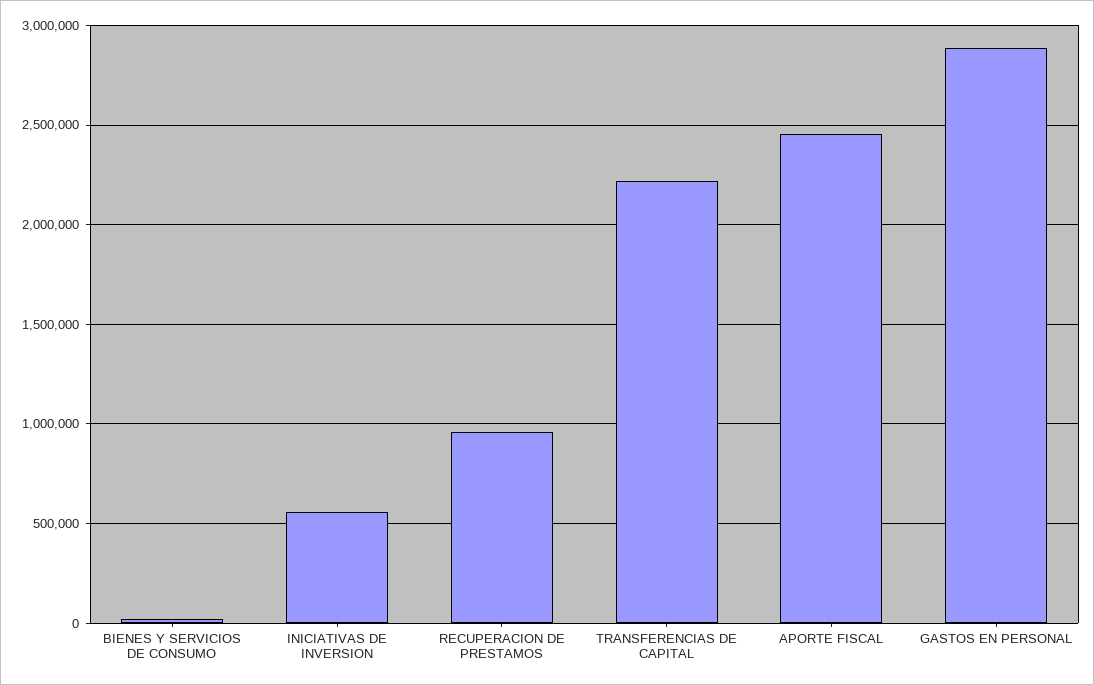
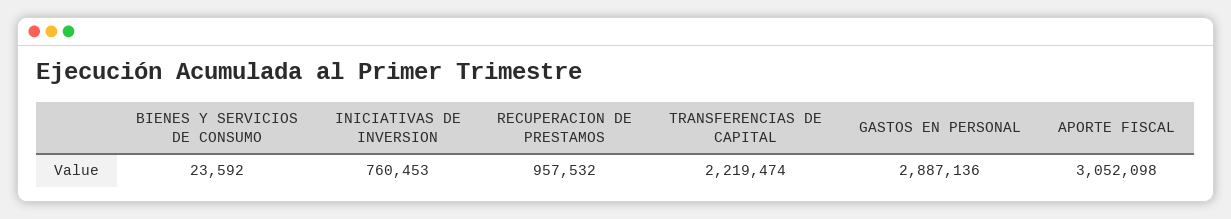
INICIATIVAS DE INVERSION: 550000 -> 760453
APORTE FISCAL: 2450000 -> 3052098

